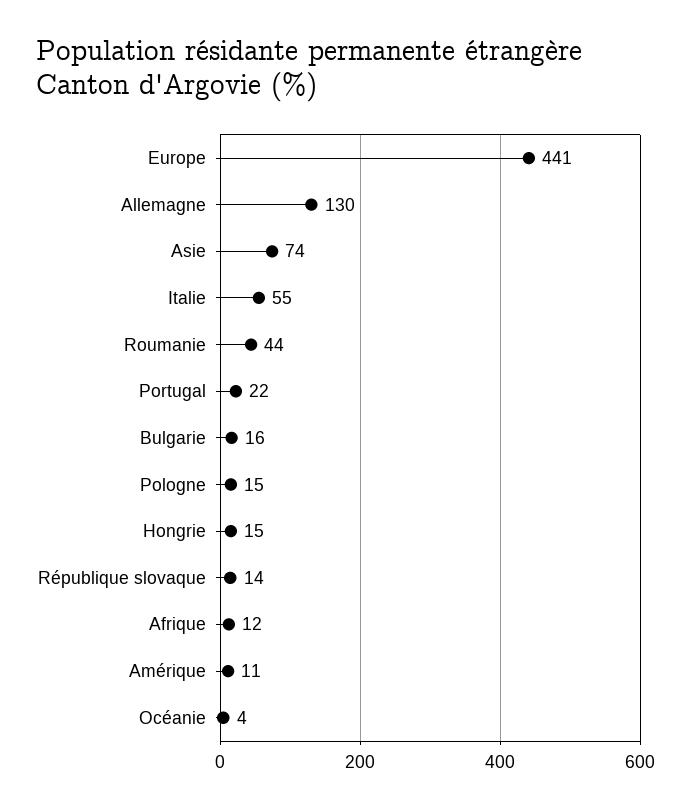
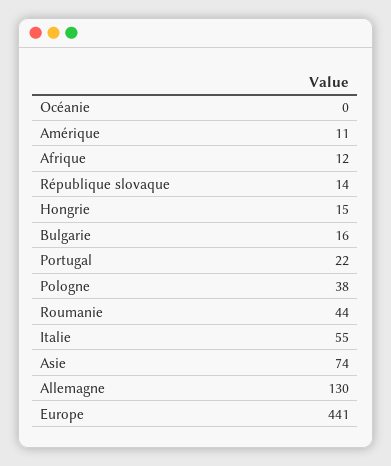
Pologne: 15 -> 38
Océanie: 4 -> 0

